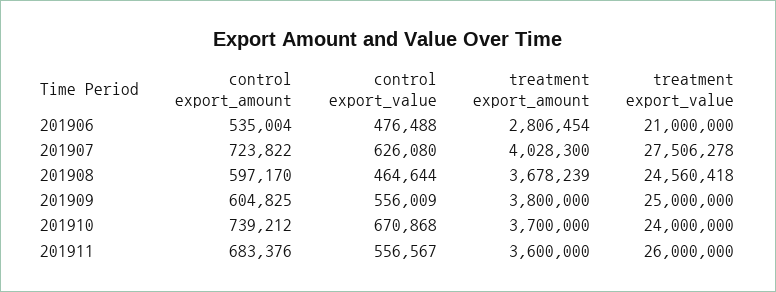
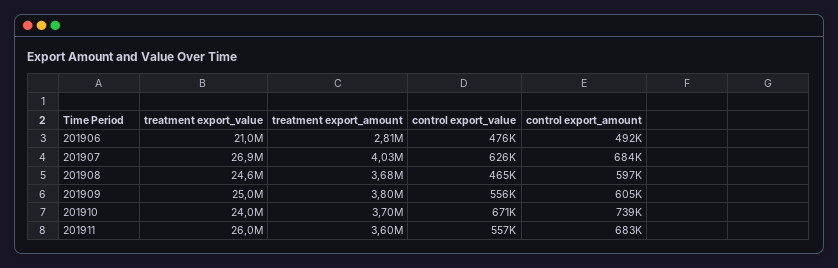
control export_amount, 201906: 535004 -> 492000
control export_amount, 201907: 723822 -> 684000
treatment export_value, 201907: 27506278 -> 26900000

